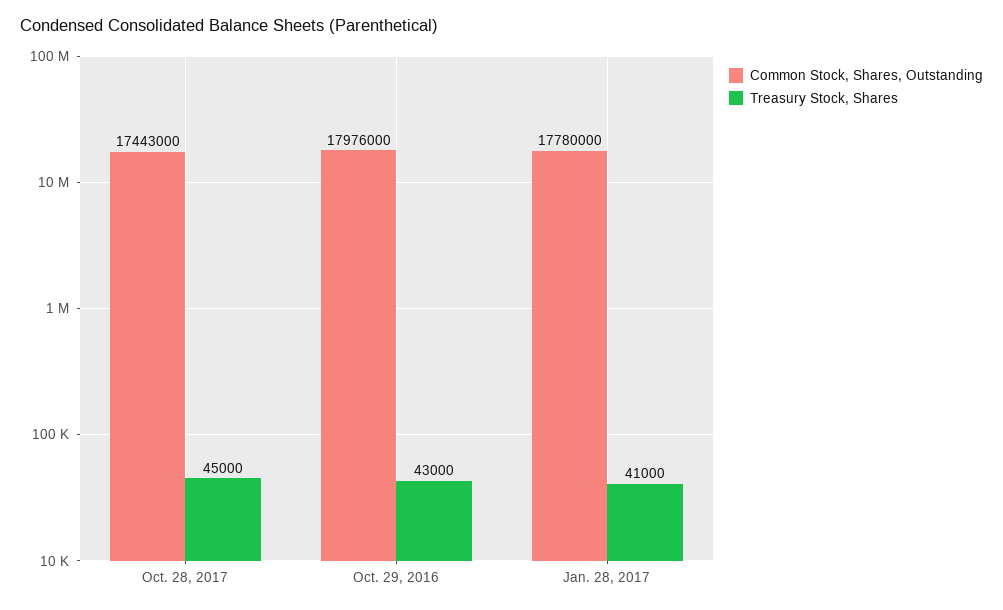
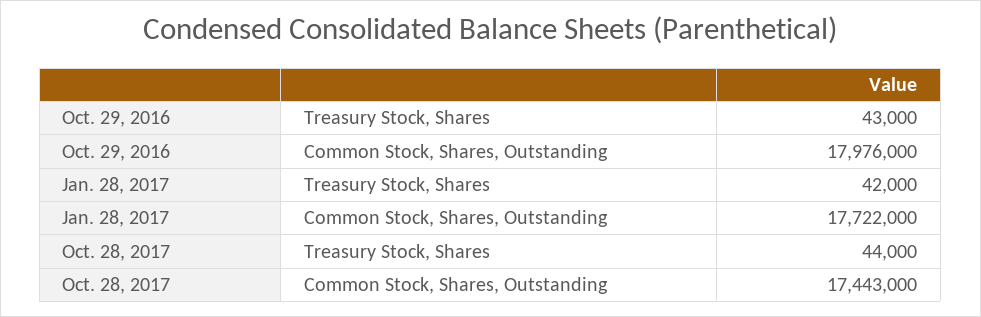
Treasury Stock, Shares, Oct. 28, 2017: 45000 -> 44000
Common Stock, Shares, Outstanding, Jan. 28, 2017: 17780000 -> 17722000
Treasury Stock, Shares, Jan. 28, 2017: 41000 -> 42000

